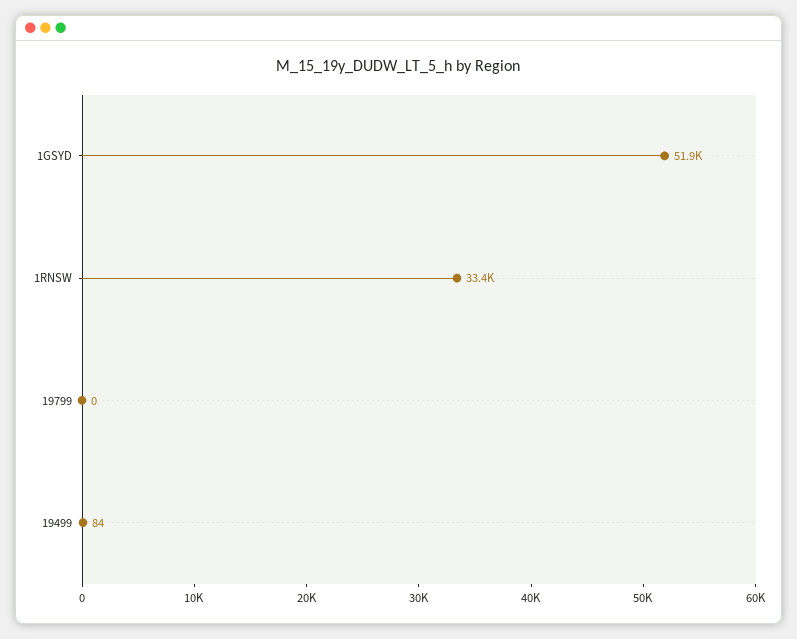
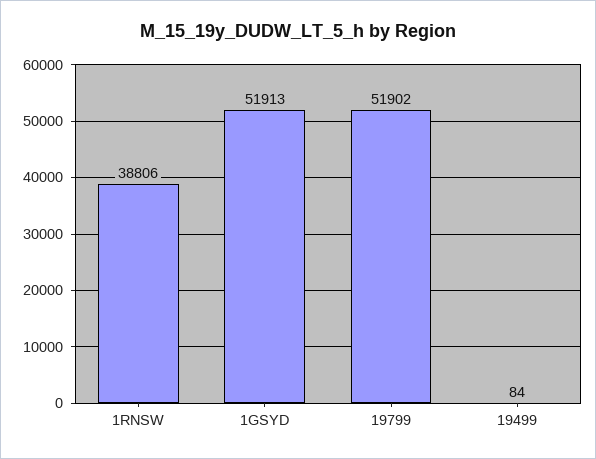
1RNSW: 33400 -> 38806
19799: 0 -> 51902

